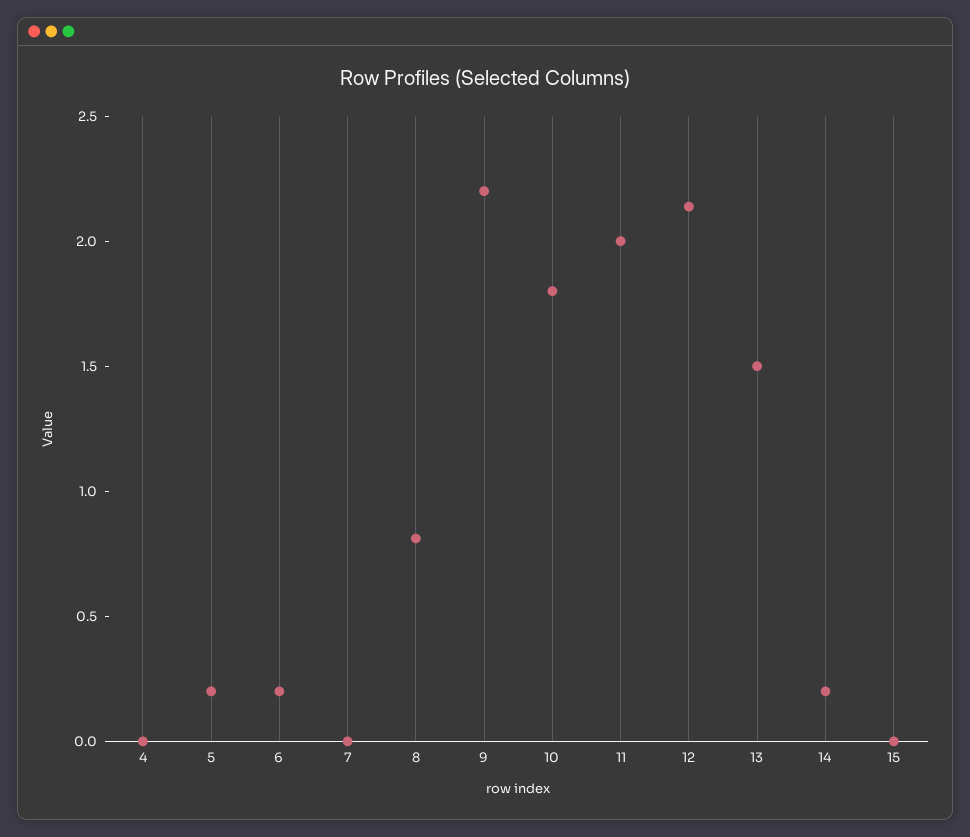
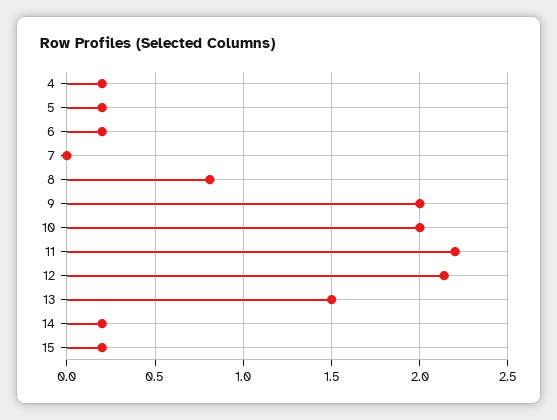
4: 0 -> 0.2
9: 2.2 -> 2
10: 1.8 -> 2
11: 2 -> 2.2
15: 0 -> 0.2

